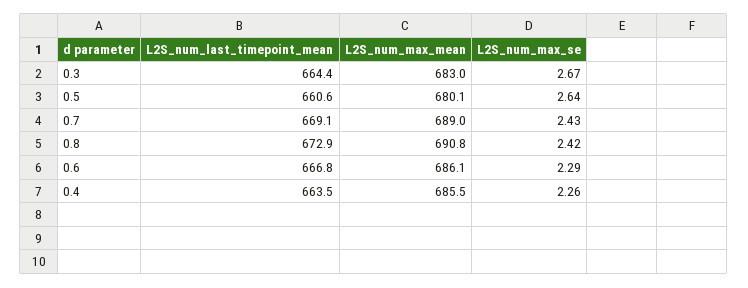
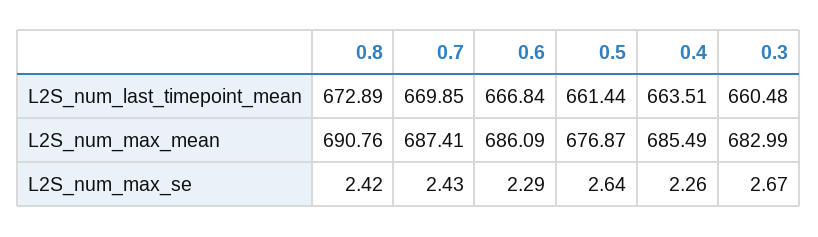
L2S_num_last_timepoint_mean, 0.3: 664.4 -> 660.48
L2S_num_last_timepoint_mean, 0.5: 660.6 -> 661.44
L2S_num_max_mean, 0.5: 680.1 -> 676.87
L2S_num_last_timepoint_mean, 0.7: 669.1 -> 669.85
L2S_num_max_mean, 0.7: 689 -> 687.41

